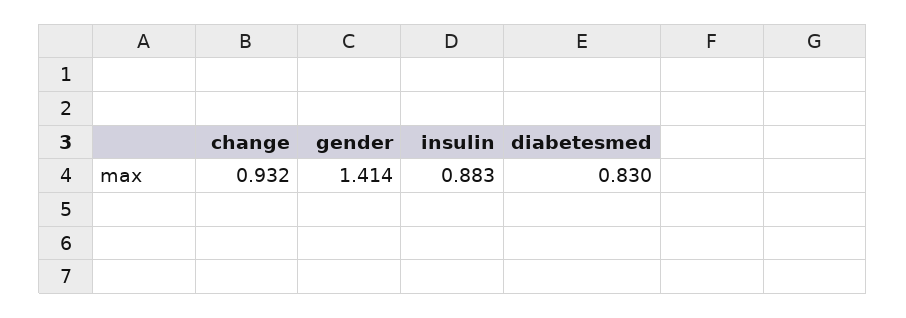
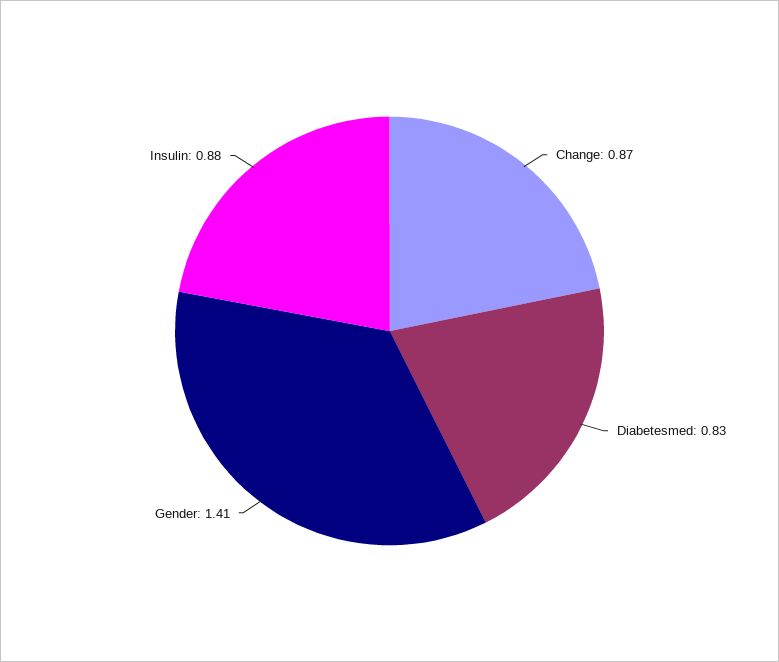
change: 0.932 -> 0.87

